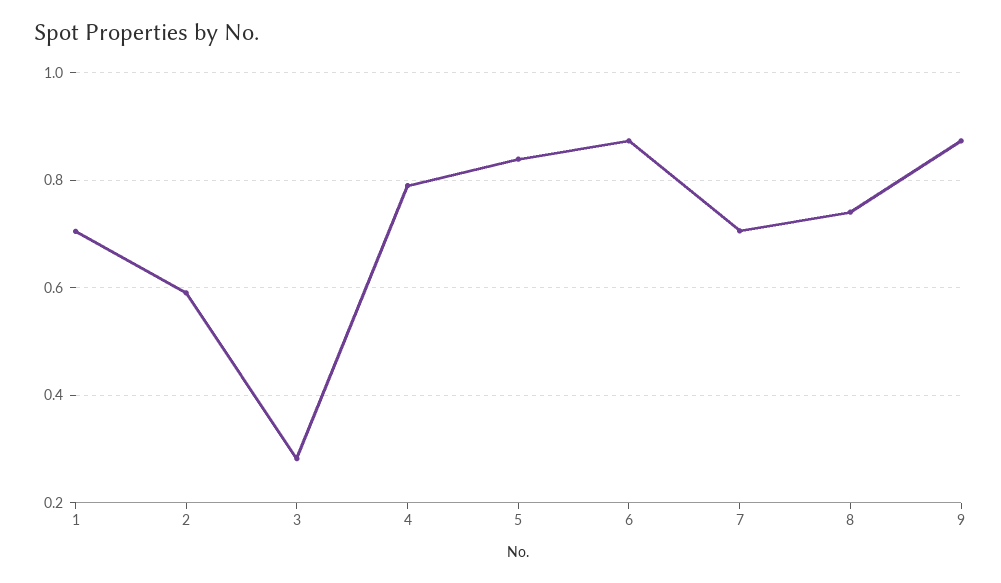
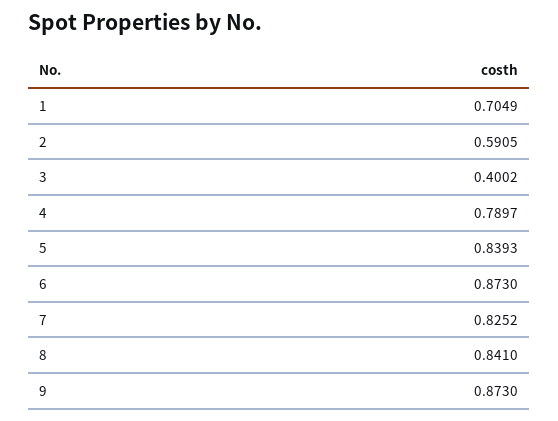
3: 0.28 -> 0.4002
7: 0.7 -> 0.8252
8: 0.74 -> 0.841

